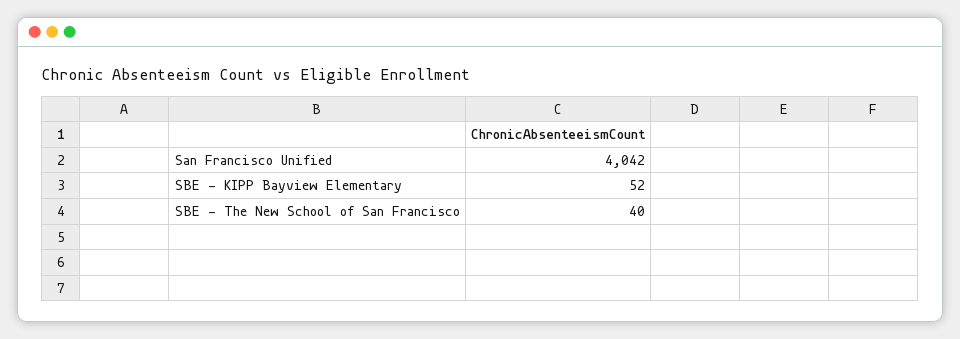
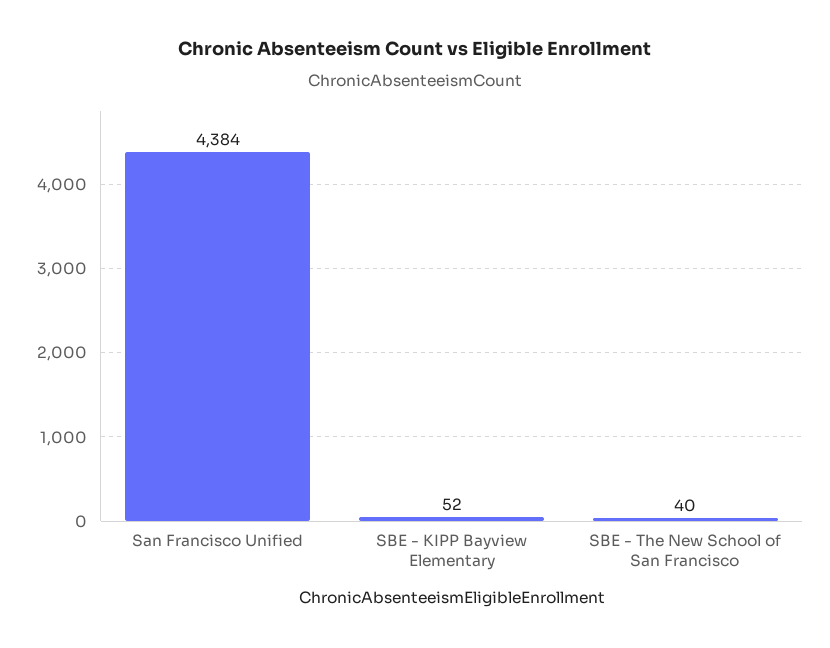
San Francisco Unified: 4042 -> 4384

